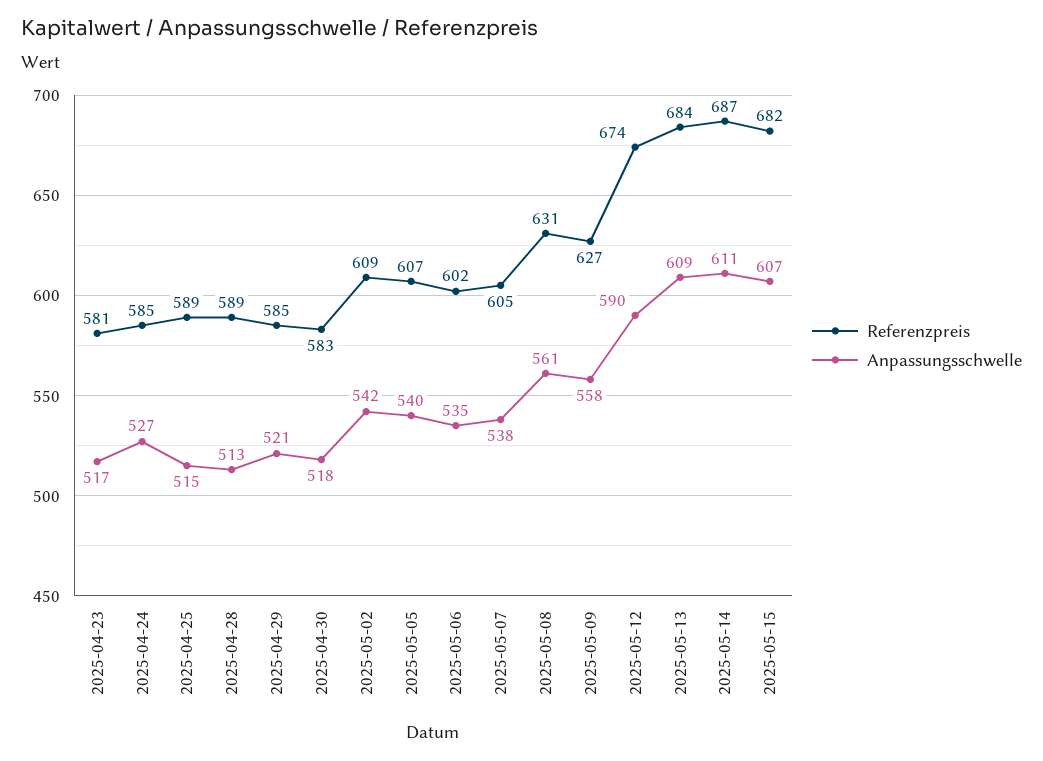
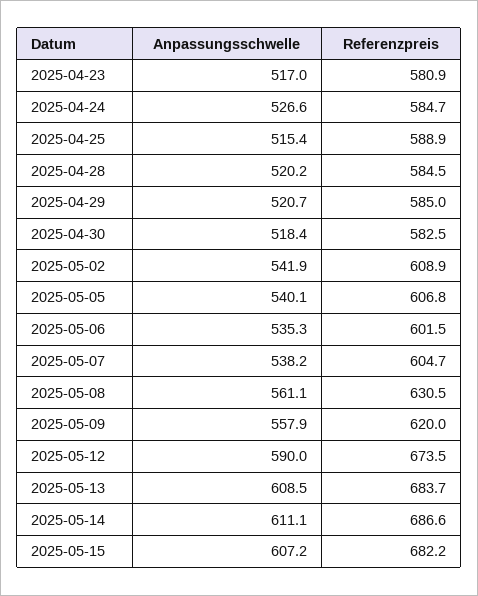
Referenzpreis, 2025-04-28: 589 -> 584.5
Anpassungsschwelle, 2025-04-28: 513 -> 520.2
Referenzpreis, 2025-05-09: 627 -> 620

